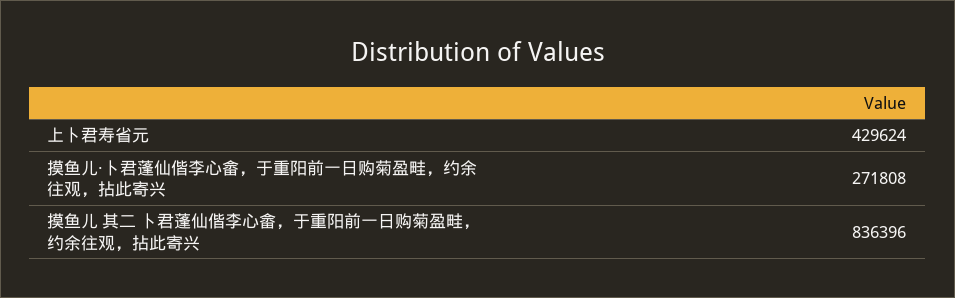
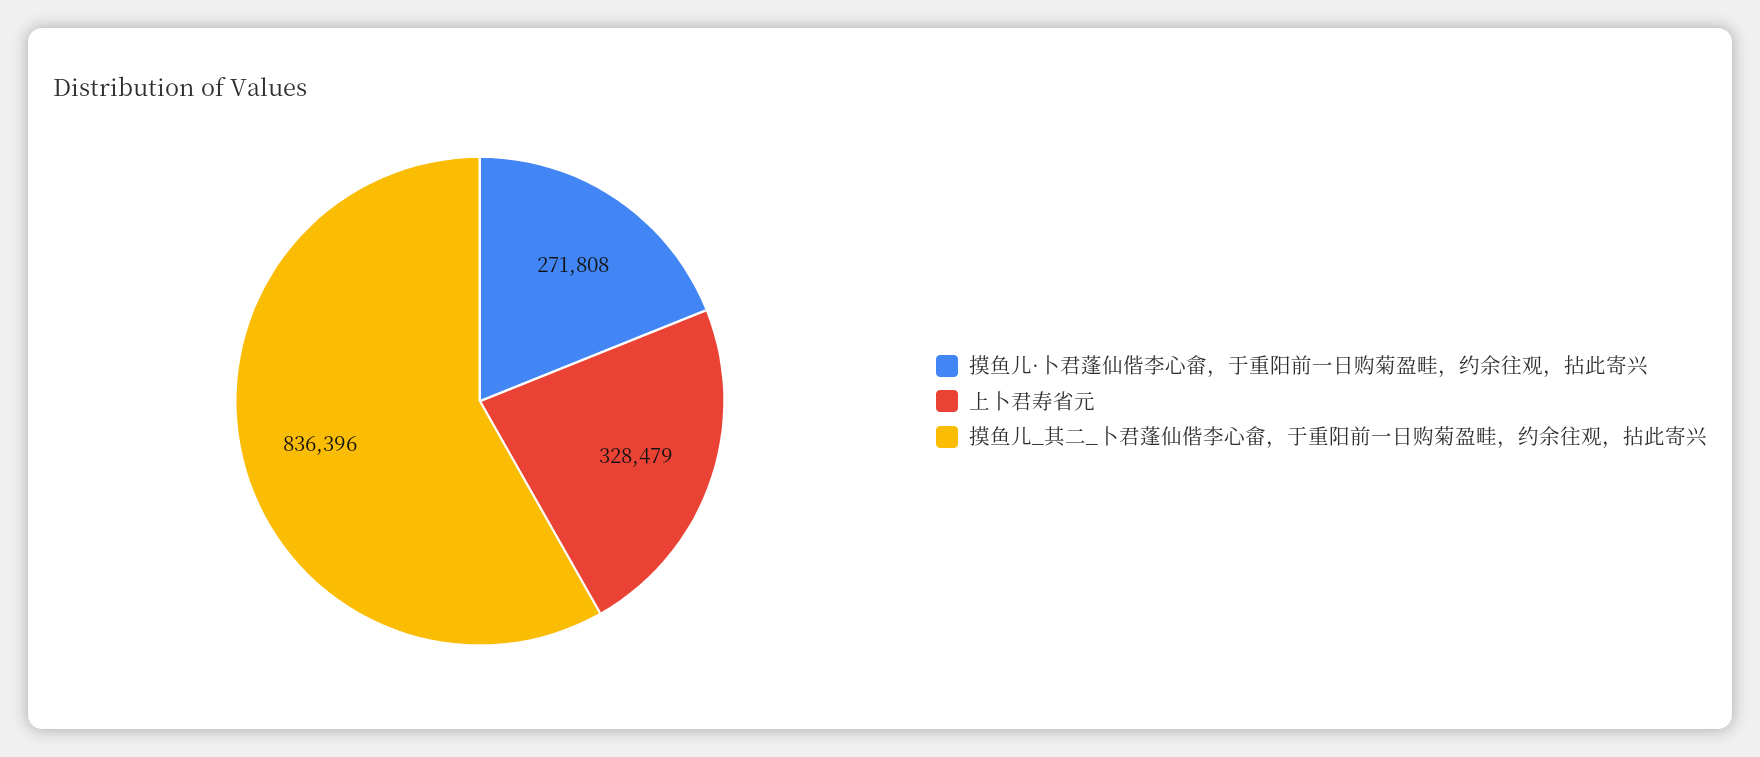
上卜君寿省元: 429624 -> 328479

